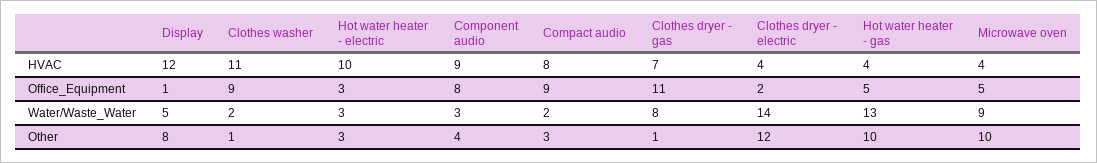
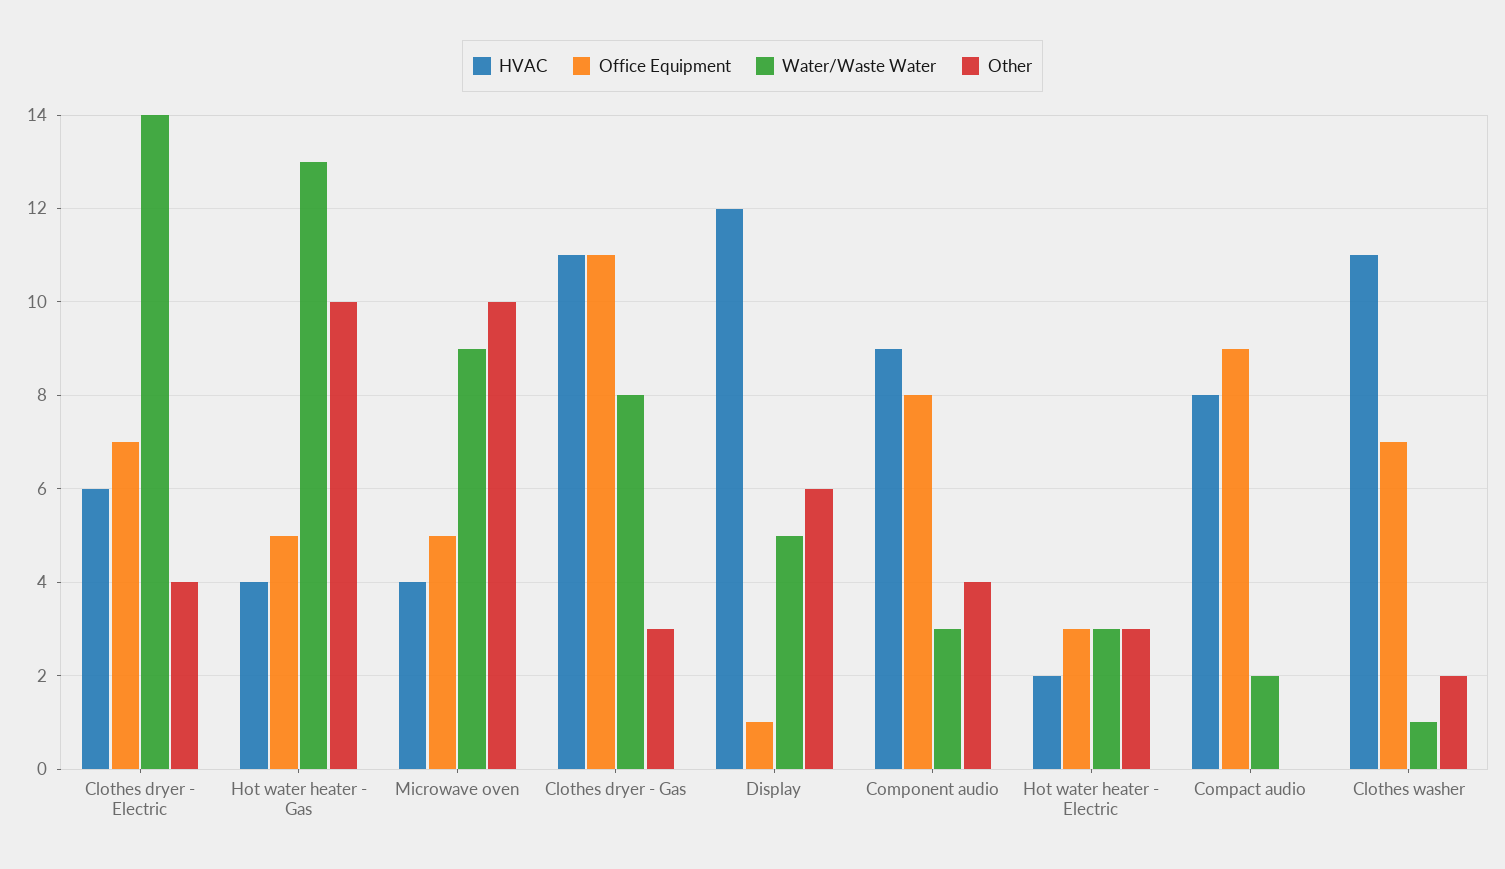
HVAC, Hot water heater - electric: 10 -> 2
HVAC, Clothes dryer - gas: 7 -> 11
HVAC, Clothes dryer - electric: 4 -> 6
Office_Equipment, Clothes washer: 9 -> 7
Office_Equipment, Clothes dryer - electric: 2 -> 7
Water/Waste_Water, Clothes washer: 2 -> 1
Other, Display: 8 -> 6
Other, Clothes washer: 1 -> 2
Other, Compact audio: 3 -> 0
Other, Clothes dryer - gas: 1 -> 3
Other, Clothes dryer - electric: 12 -> 4

